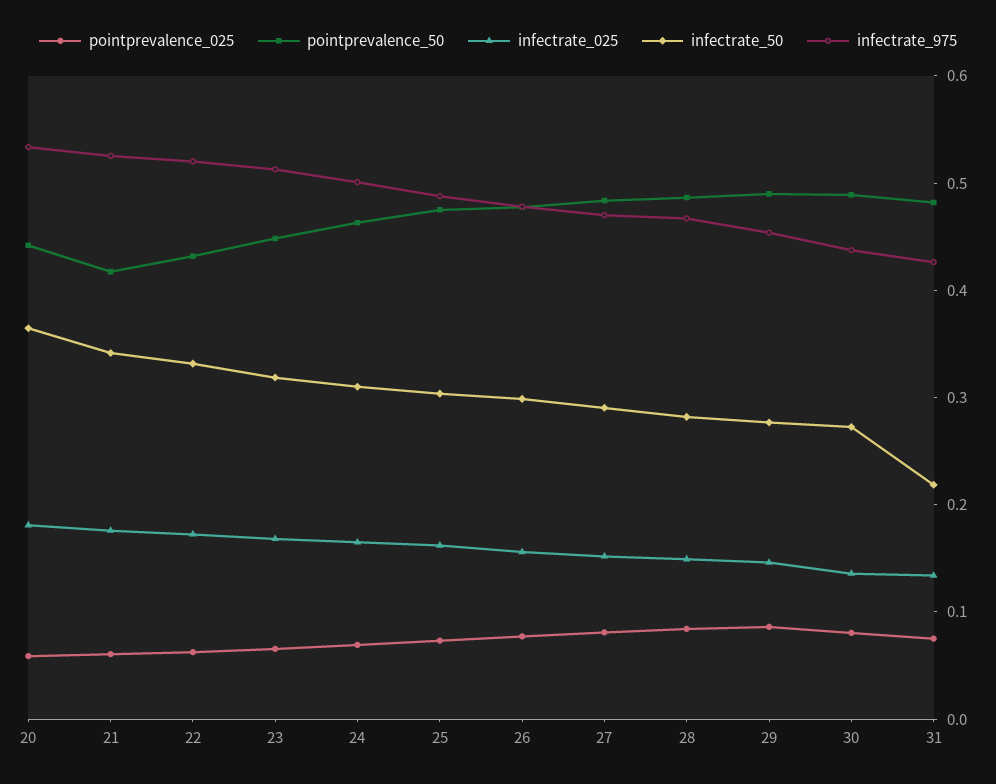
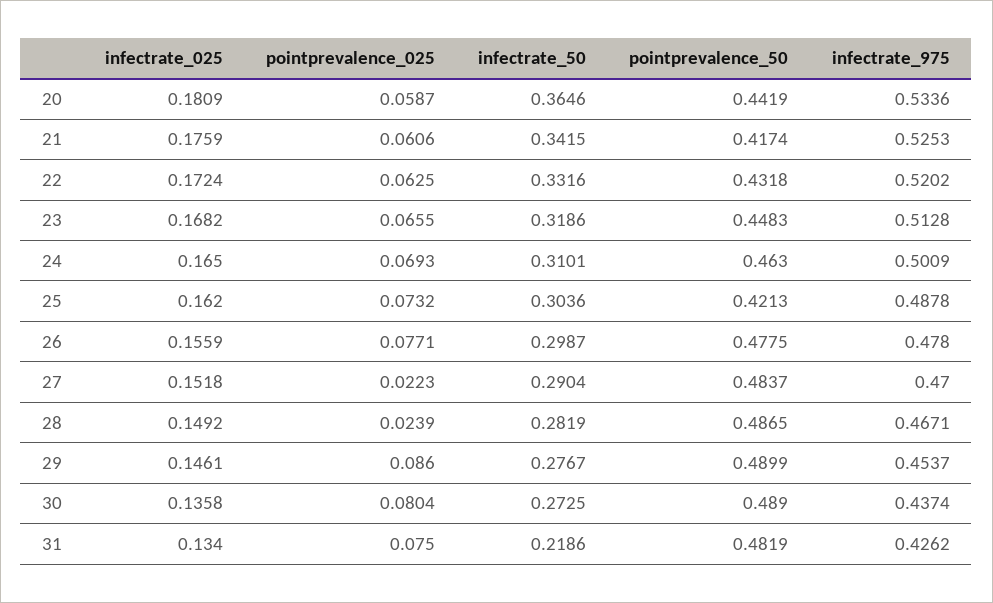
pointprevalence_50, 25: 0.48 -> 0.4213
pointprevalence_025, 27: 0.08 -> 0.0223
pointprevalence_025, 28: 0.08 -> 0.0239

